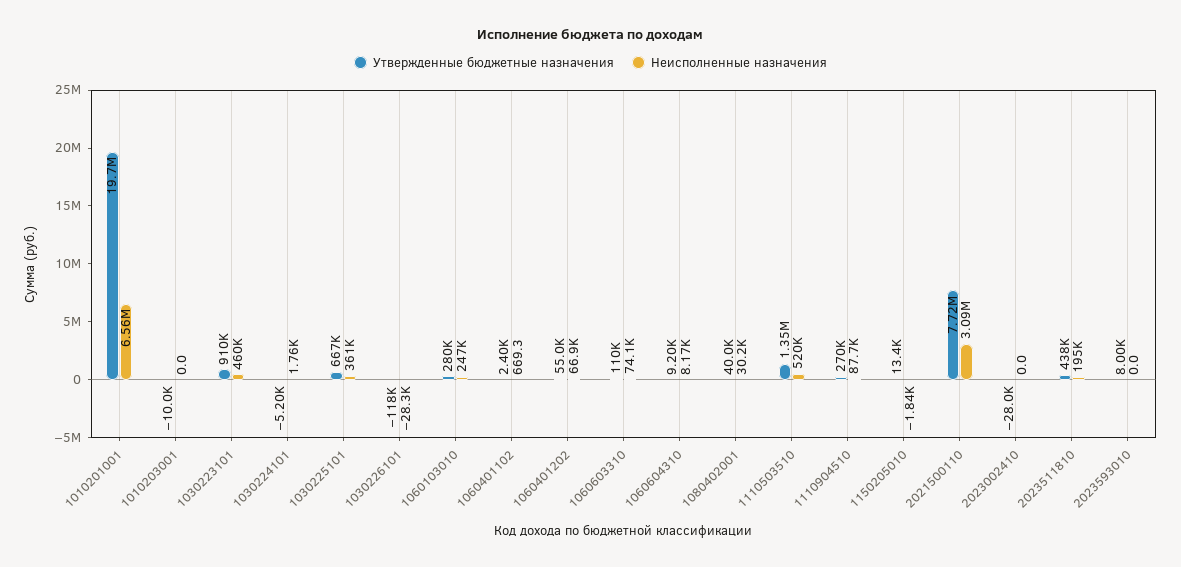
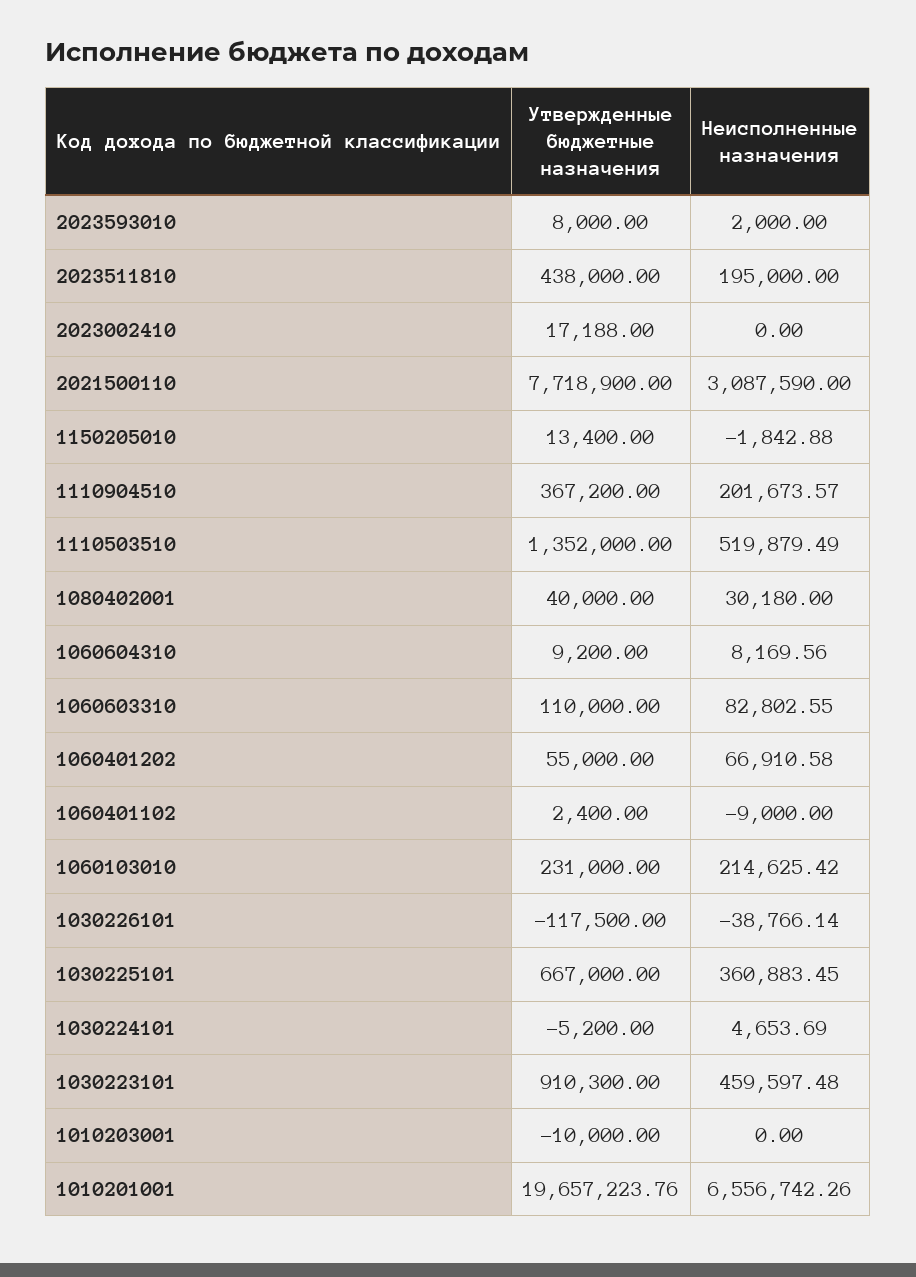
Неисполненные назначения, 1030224101: 1760 -> 4653.69
Неисполненные назначения, 1030226101: -28300 -> -38766.14
Утвержденные бюджетные назначения, 1060103010: 280000 -> 231000
Неисполненные назначения, 1060103010: 247000 -> 214625.42
Неисполненные назначения, 1060401102: 669.3 -> -9000
Неисполненные назначения, 1060603310: 74100 -> 82802.55
Утвержденные бюджетные назначения, 1110904510: 270000 -> 367200
Неисполненные назначения, 1110904510: 87700 -> 201673.57
Утвержденные бюджетные назначения, 2023002410: -28000 -> 17188
Неисполненные назначения, 2023593010: 0 -> 2000

